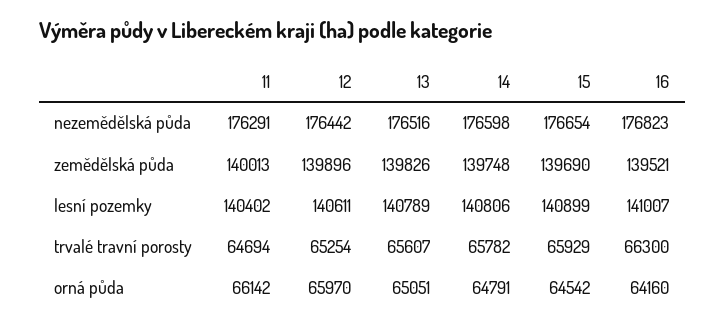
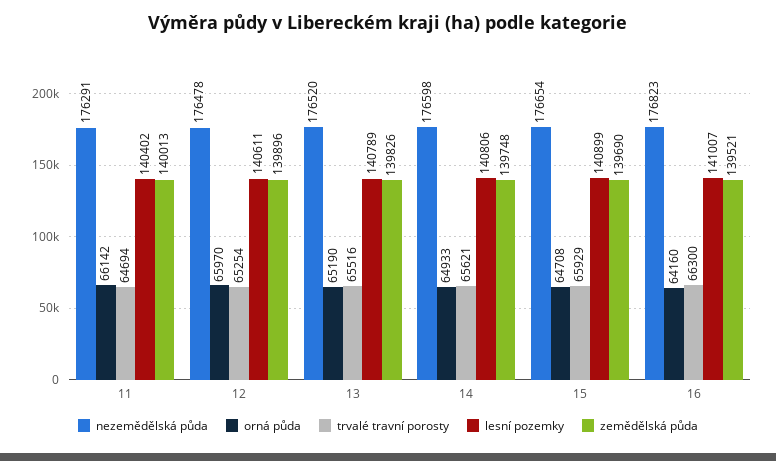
nezemědělská půda, 12: 176442 -> 176478
nezemědělská půda, 13: 176516 -> 176520
trvalé travní porosty, 13: 65607 -> 65516
trvalé travní porosty, 14: 65782 -> 65621
orná půda, 13: 65051 -> 65190
orná půda, 14: 64791 -> 64933
orná půda, 15: 64542 -> 64708

